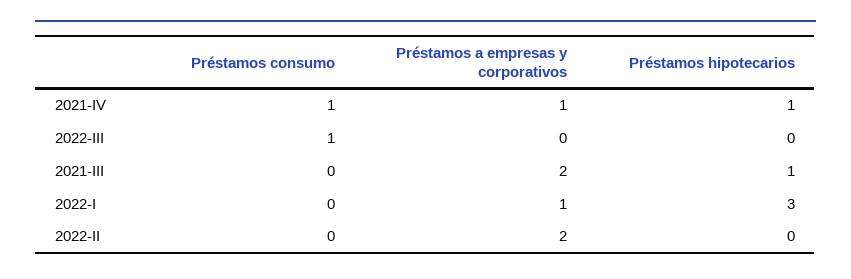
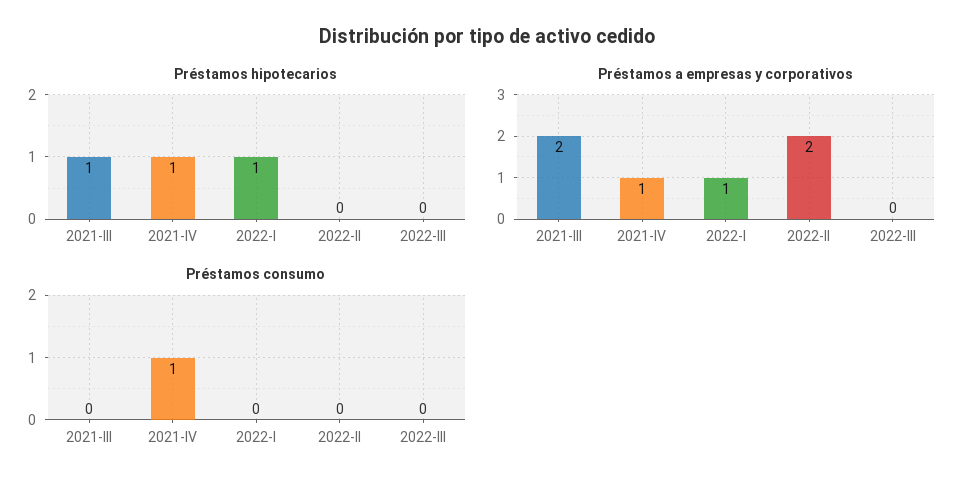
Préstamos consumo, 2022-III: 1 -> 0
Préstamos hipotecarios, 2022-I: 3 -> 1

